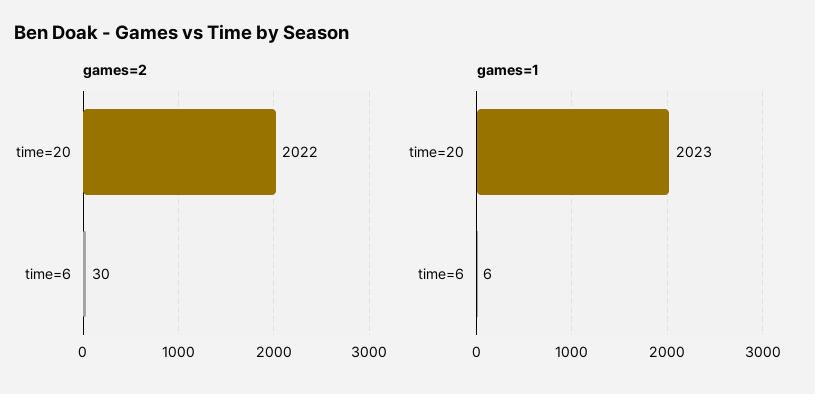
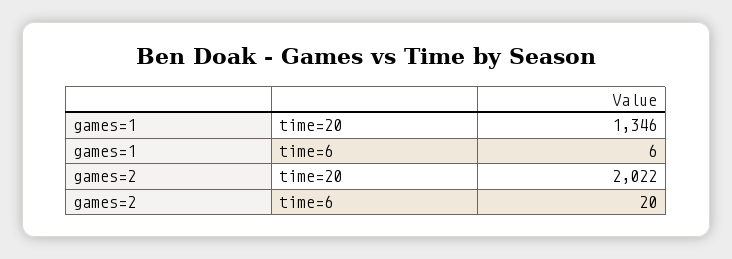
games=2, time=6: 30 -> 20
games=1, time=20: 2023 -> 1346

